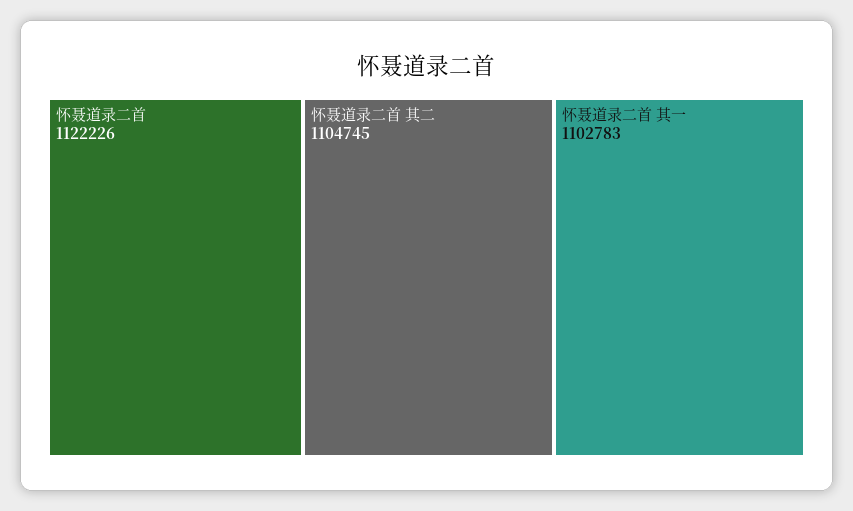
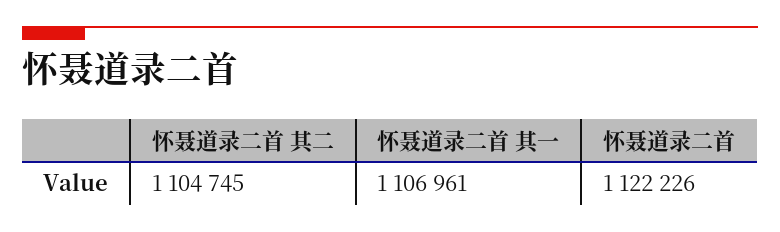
怀聂道录二首 其一: 1102783 -> 1106961

